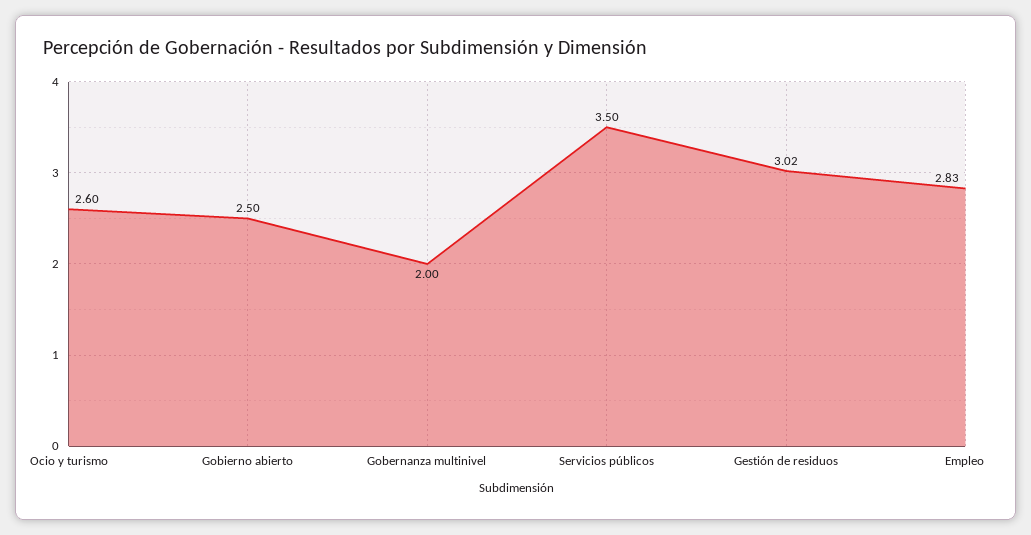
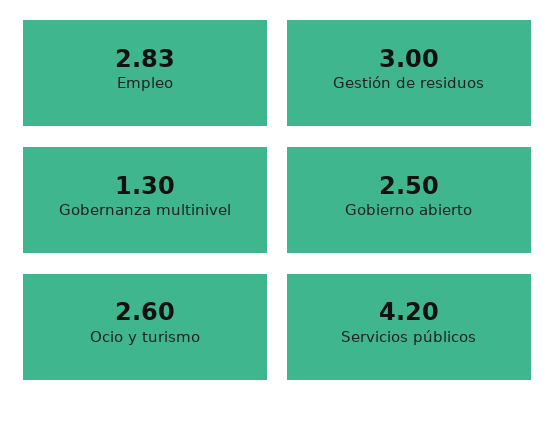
Gobernanza multinivel: 2 -> 1.3
Servicios públicos: 3.5 -> 4.2
Gestión de residuos: 3.02 -> 3

